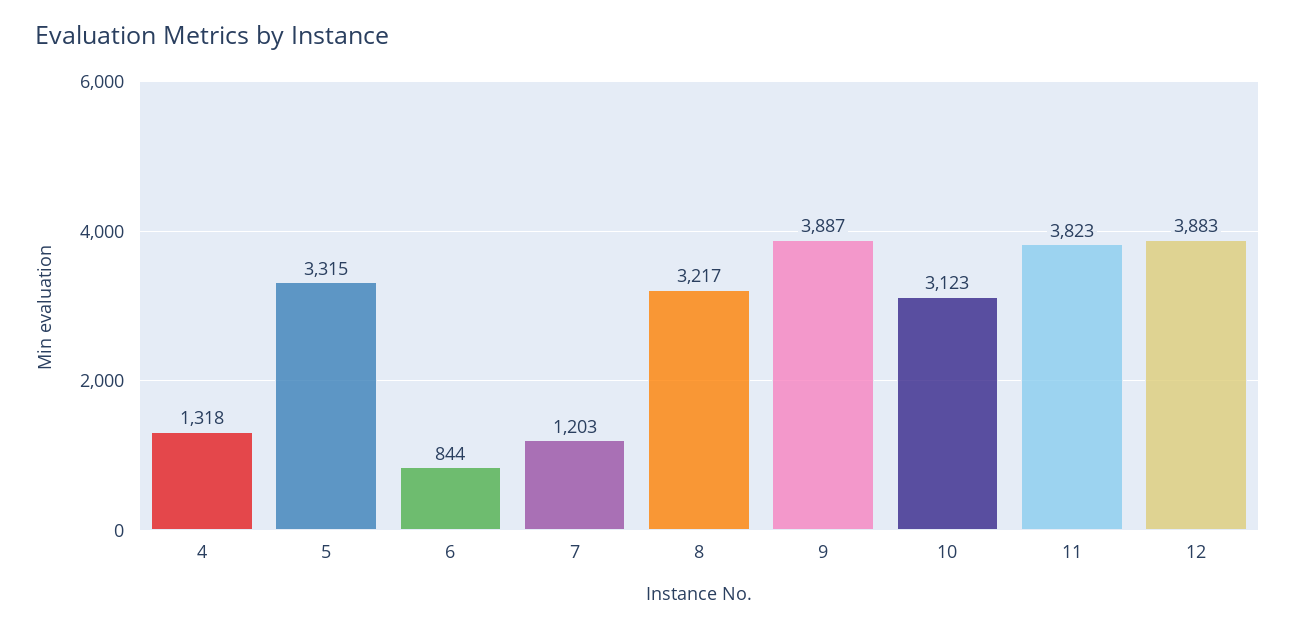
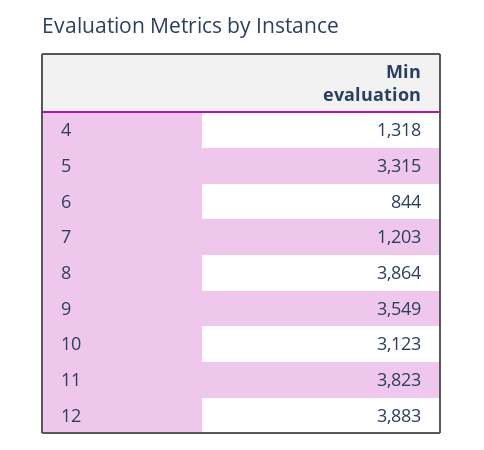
8: 3217 -> 3864
9: 3887 -> 3549

